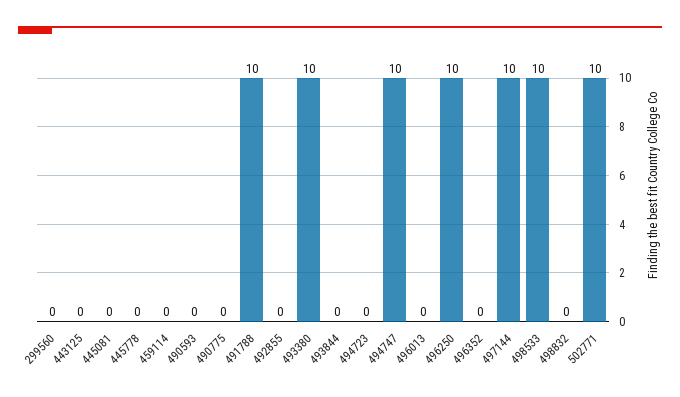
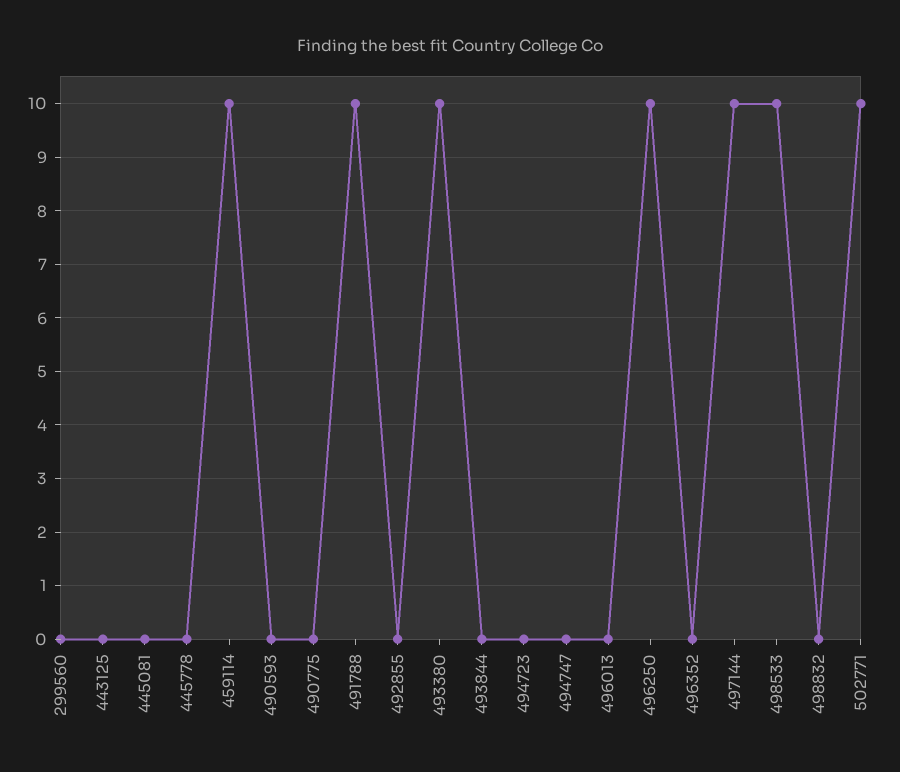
459114: 0 -> 10
494747: 10 -> 0

